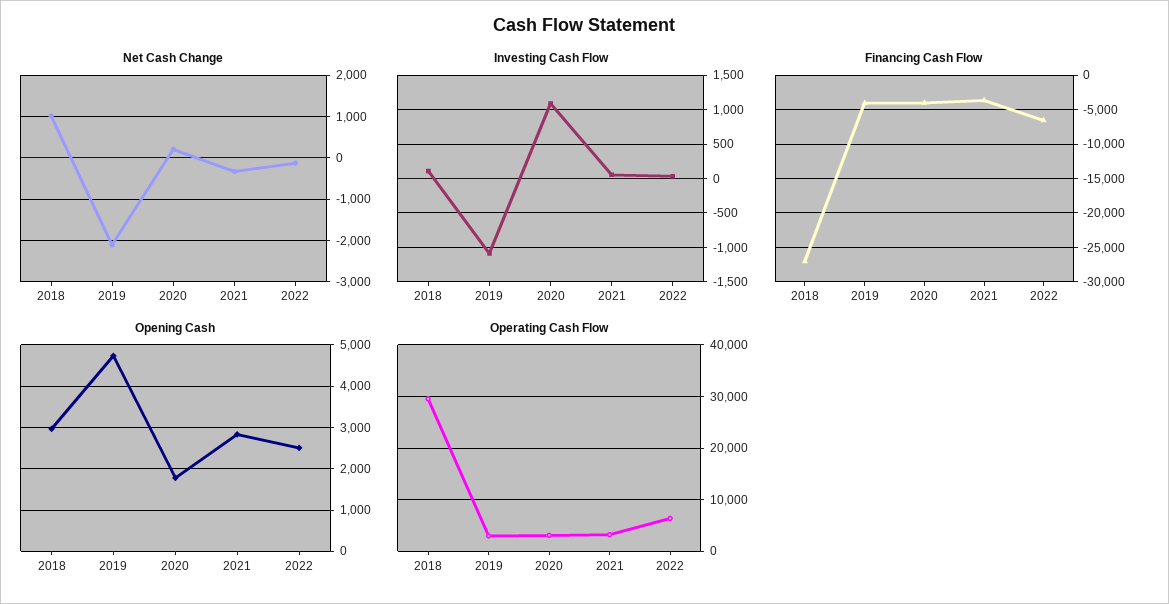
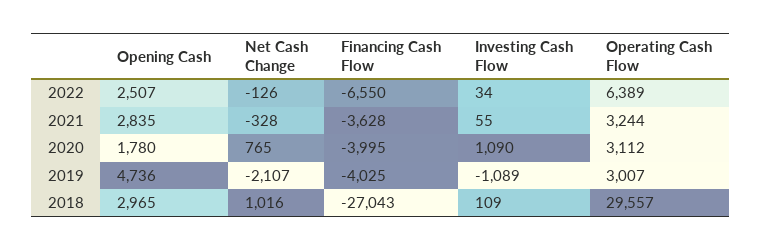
Net Cash Change, 2020: 200 -> 765

